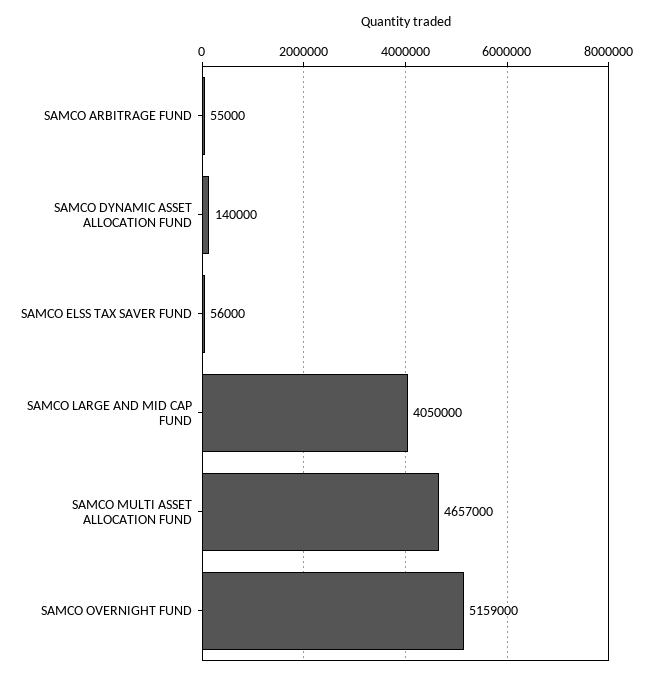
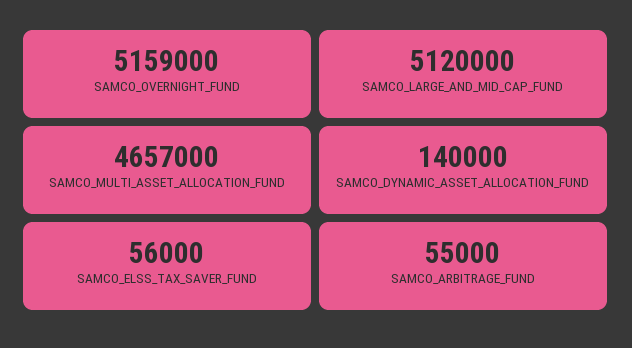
SAMCO LARGE AND MID CAP FUND: 4050000 -> 5120000

